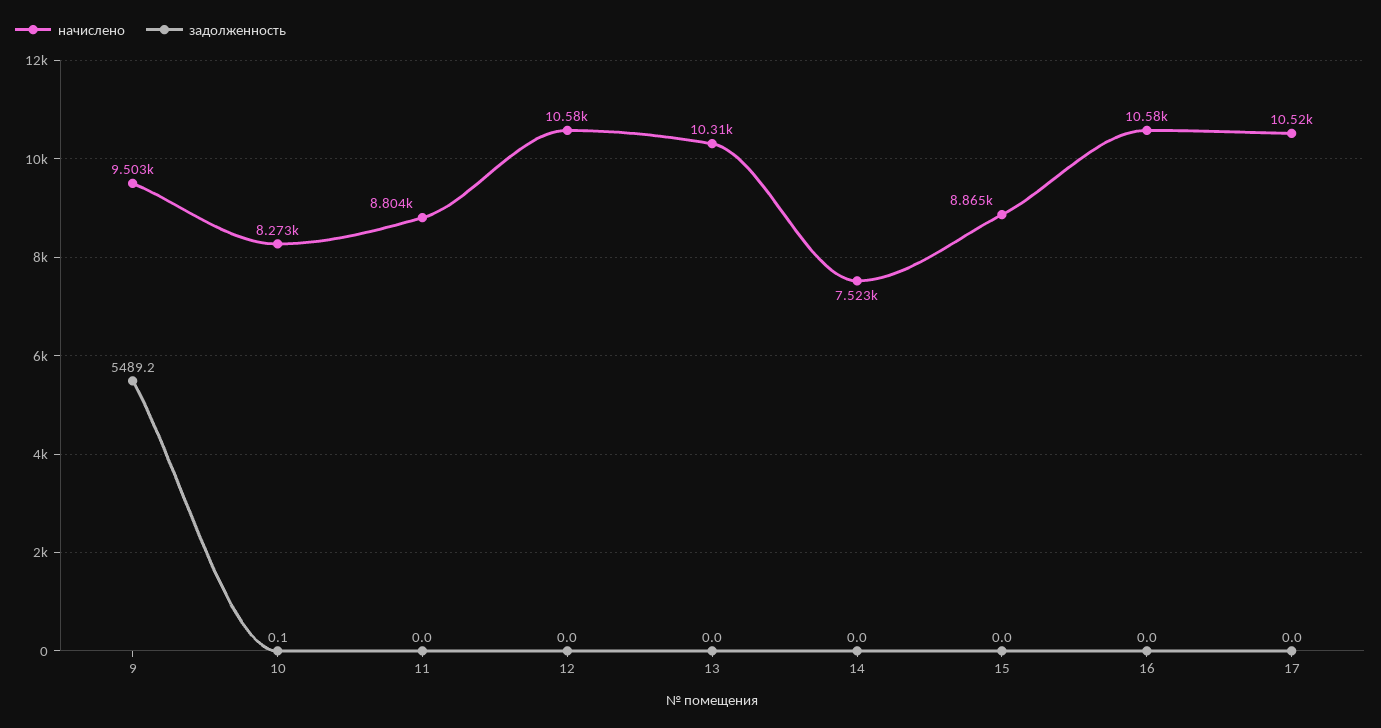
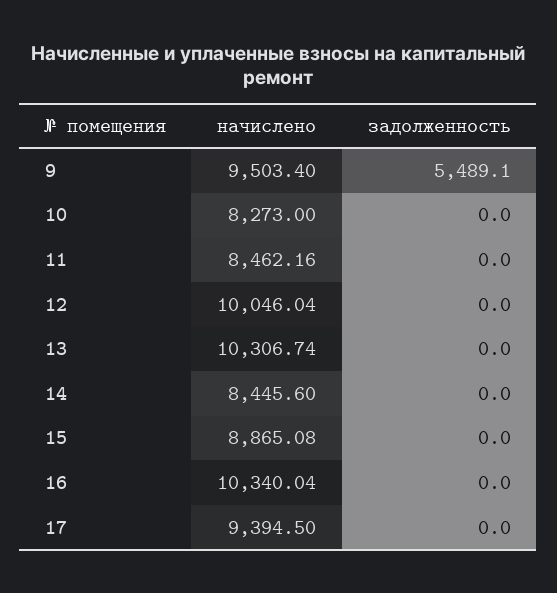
задолженность, 9: 5489.2 -> 5489.1
задолженность, 10: 0.1 -> 0
начислено, 11: 8804 -> 8462.16
начислено, 12: 10580 -> 10046.04
начислено, 14: 7523 -> 8445.6
начислено, 16: 10580 -> 10340.04
начислено, 17: 10520 -> 9394.5

